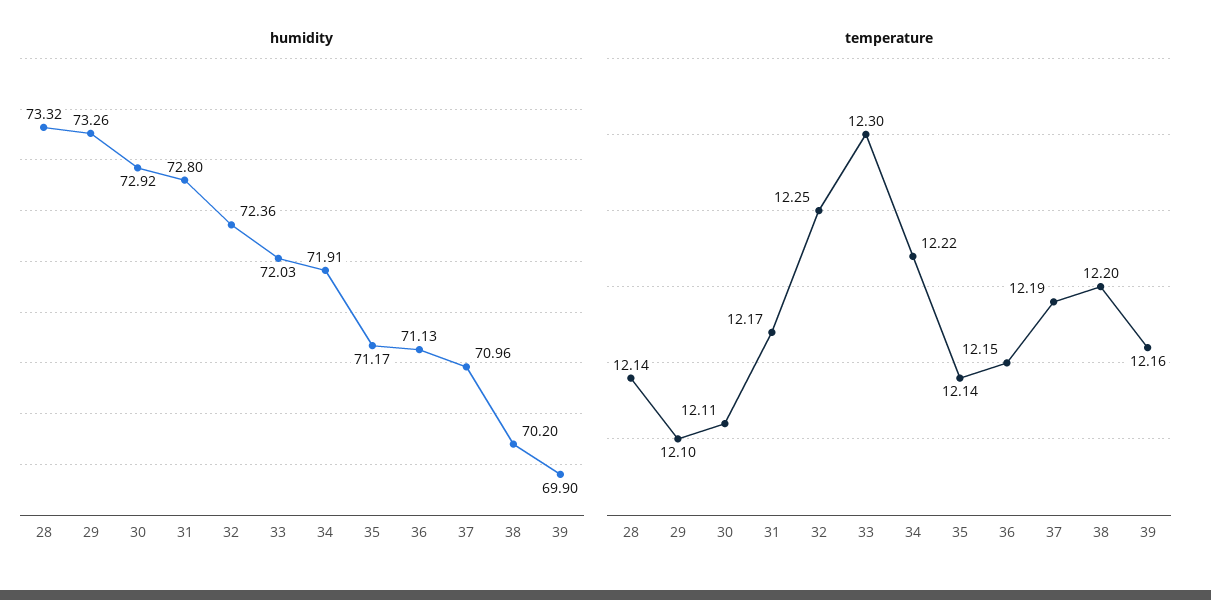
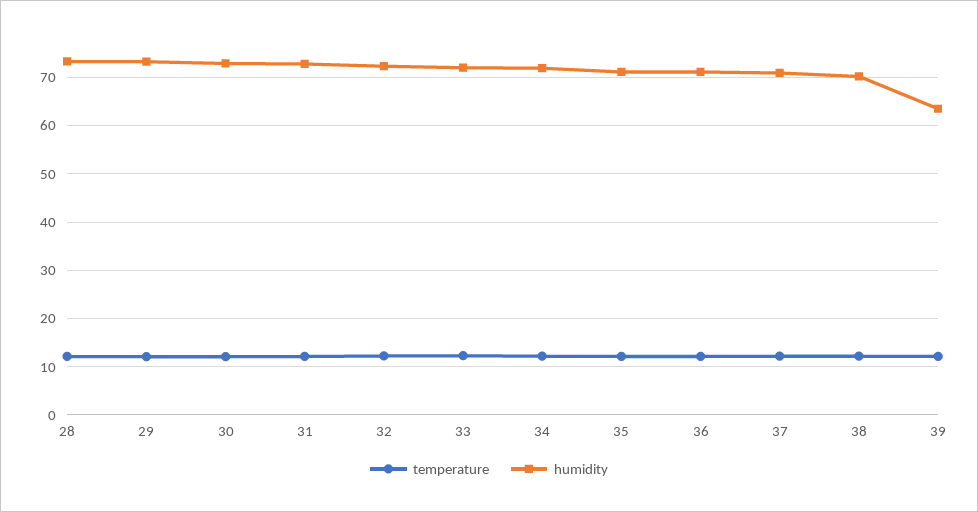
humidity, 39: 69.9 -> 64

